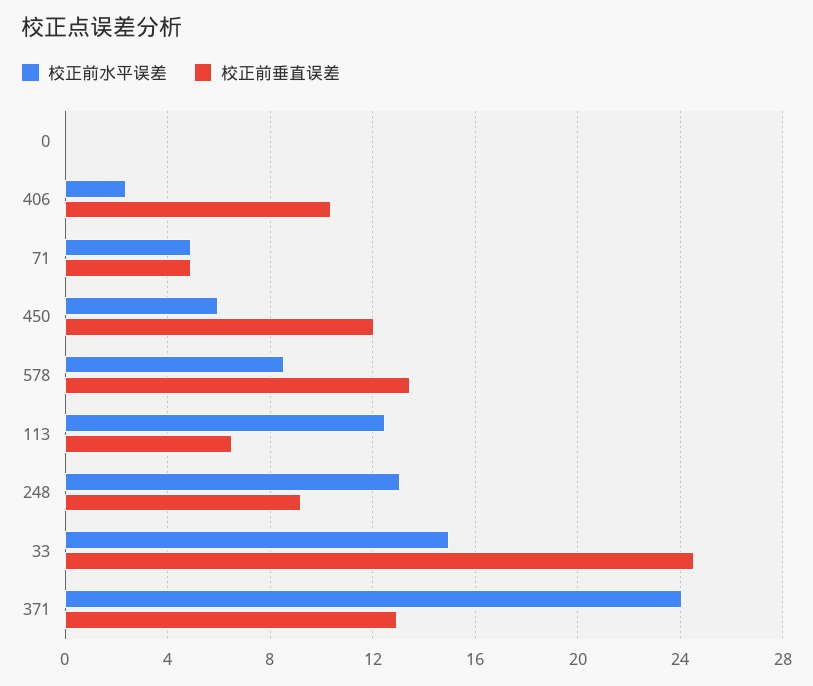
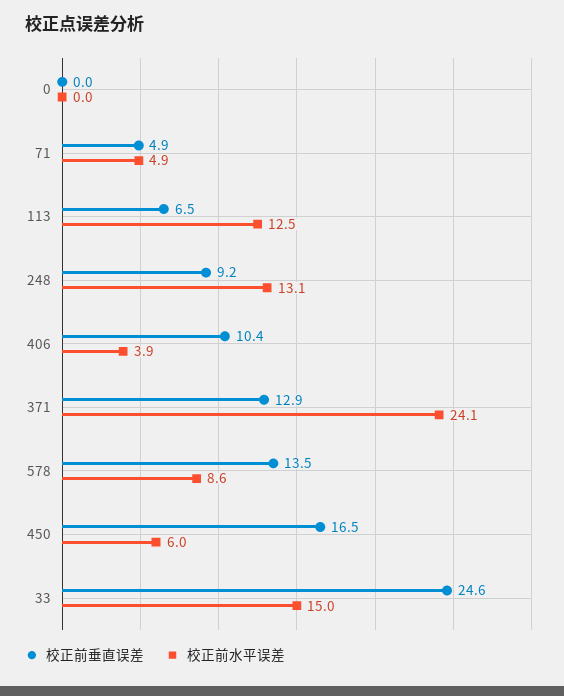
校正前水平误差, 406: 2.5 -> 3.9
校正前垂直误差, 450: 12 -> 16.5

